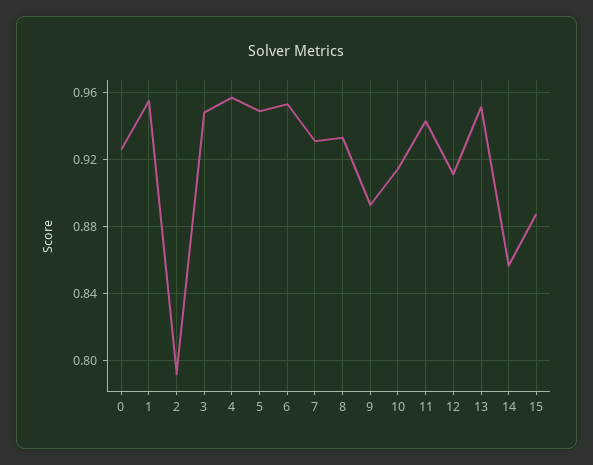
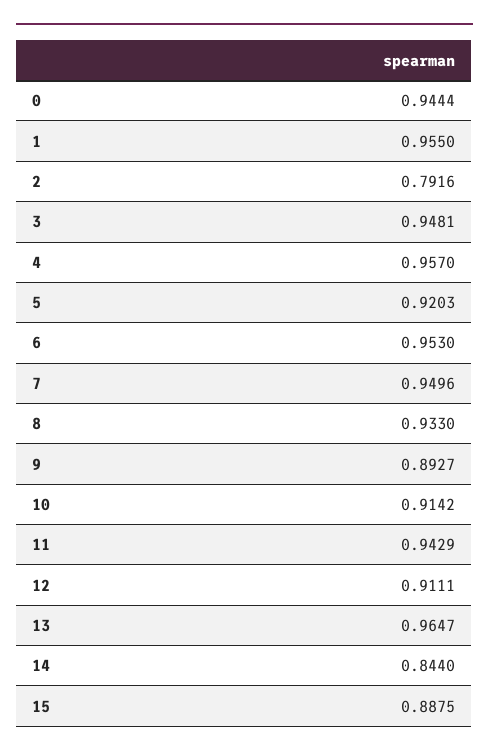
0: 0.925 -> 0.9444
5: 0.95 -> 0.9203
7: 0.93 -> 0.9496
13: 0.95 -> 0.9647
14: 0.855 -> 0.844

